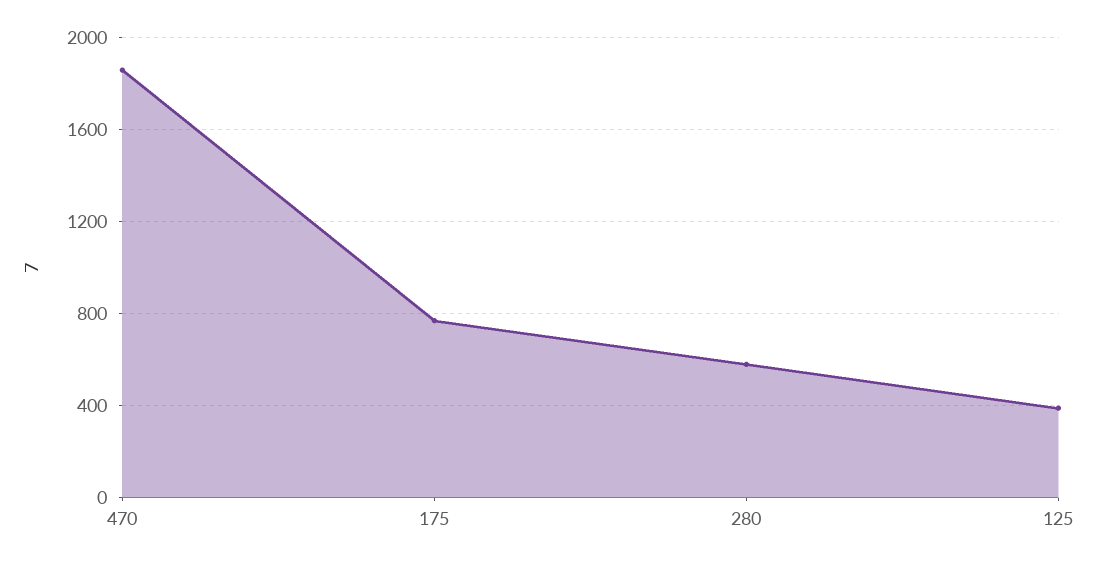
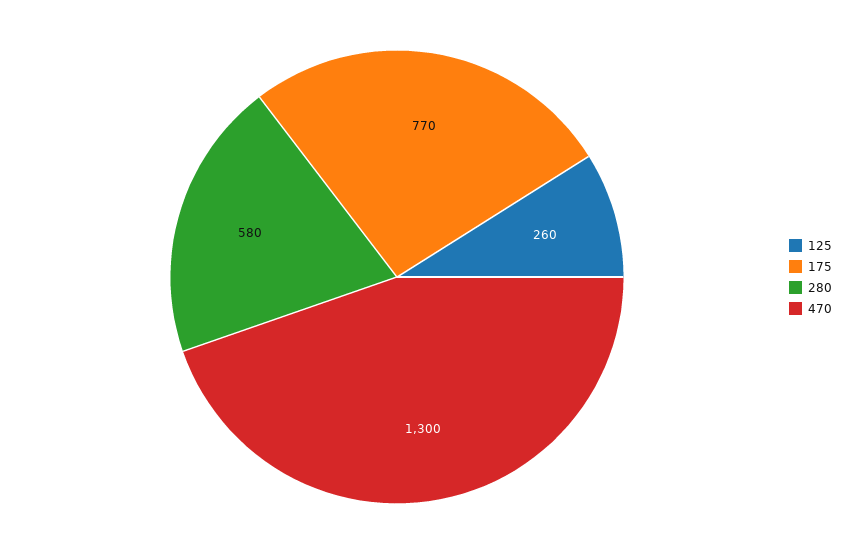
470: 1850 -> 1300
125: 400 -> 260

